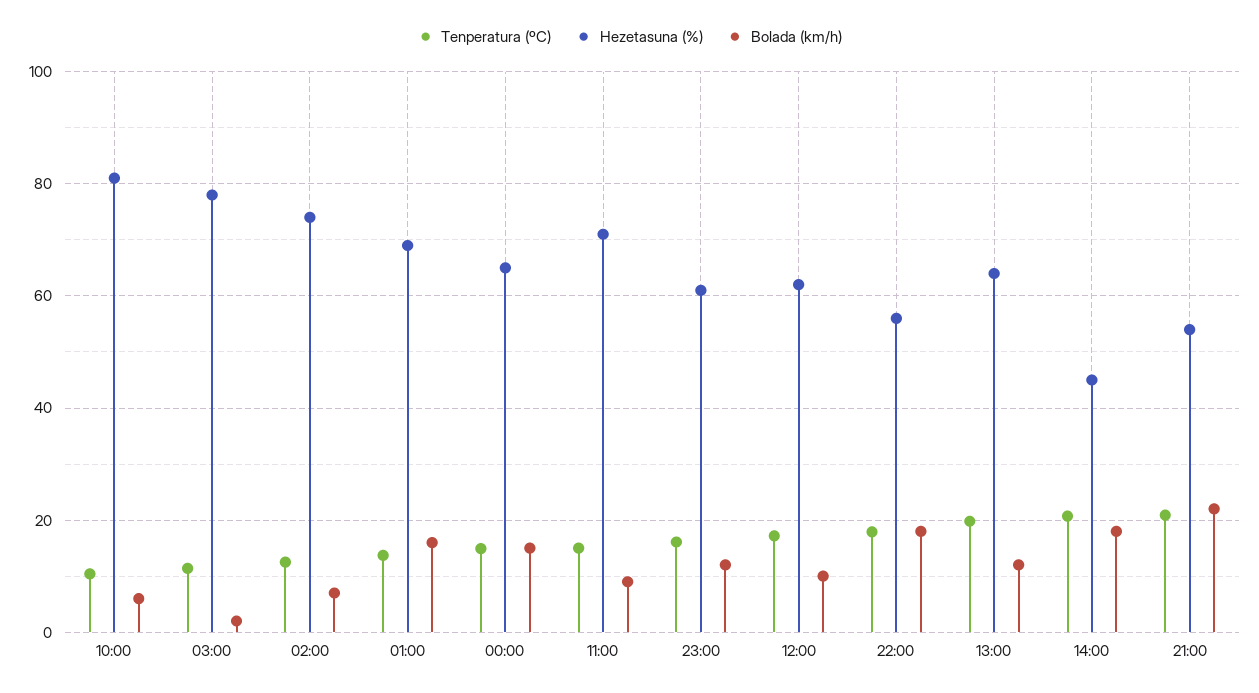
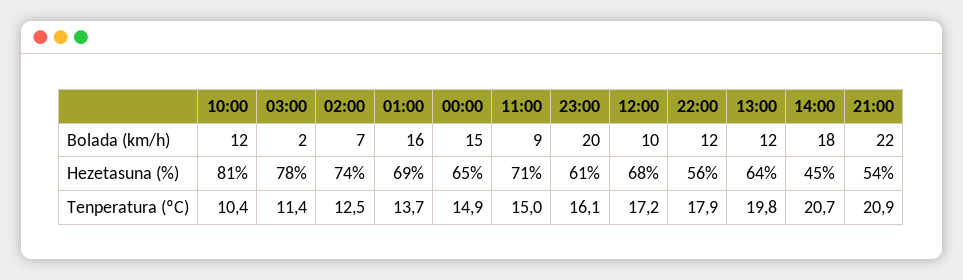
Bolada (km/h), 10:00: 6 -> 12
Bolada (km/h), 23:00: 12 -> 20
Hezetasuna (%), 12:00: 62 -> 68
Bolada (km/h), 22:00: 18 -> 12

